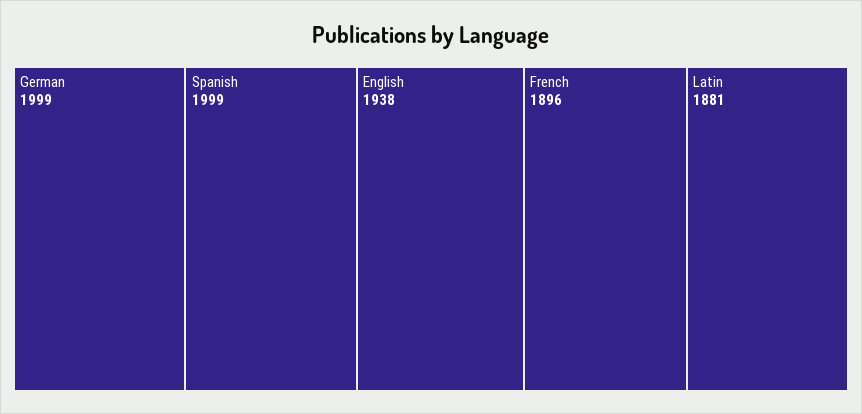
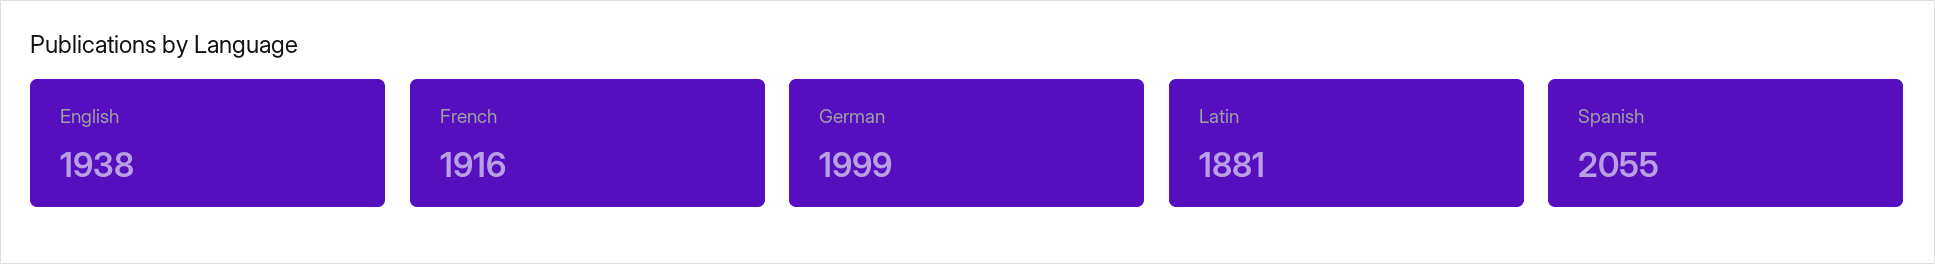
Spanish: 1999 -> 2055
French: 1896 -> 1916

